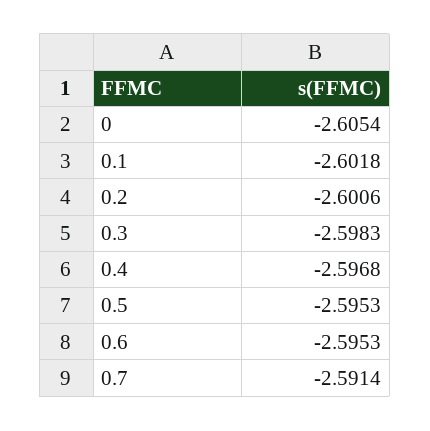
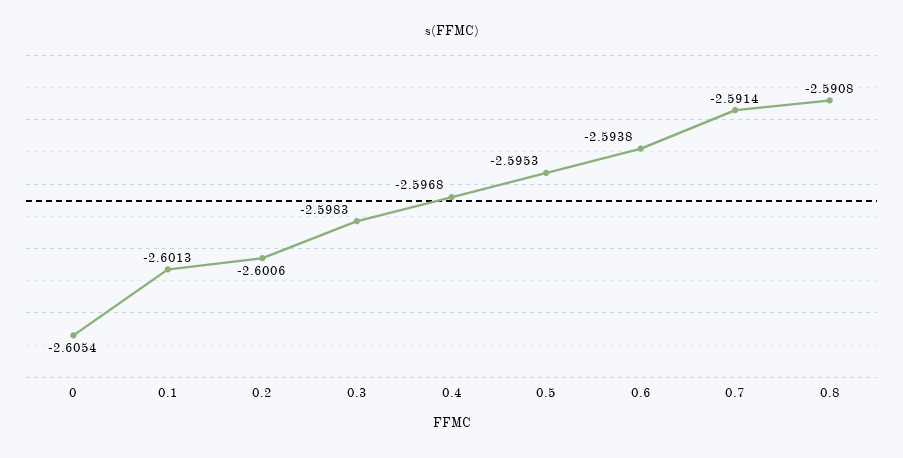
0.1: -2.6018 -> -2.6013
0.6: -2.5953 -> -2.5938
0.8: none -> -2.5908

